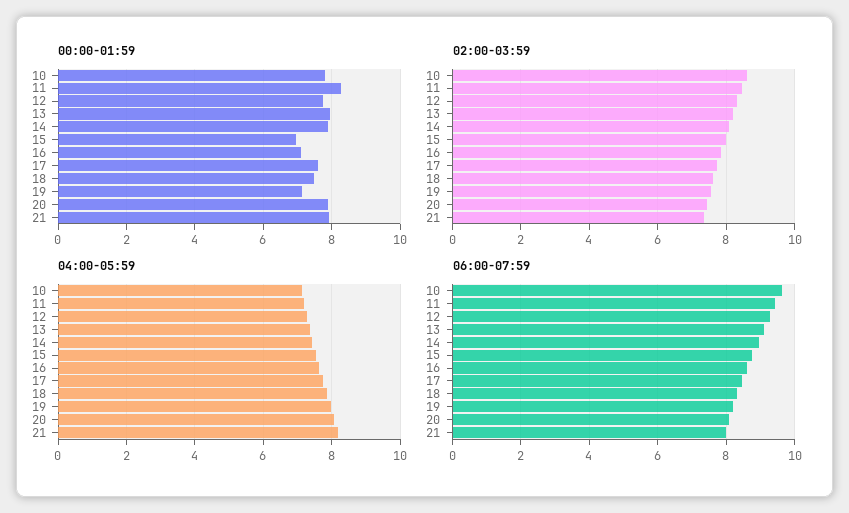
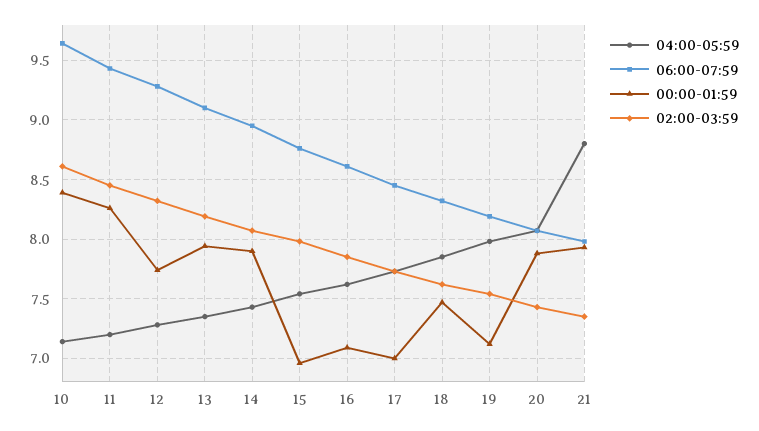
00:00-01:59, 10: 7.8 -> 8.4
00:00-01:59, 17: 7.6 -> 7
04:00-05:59, 21: 8.2 -> 8.8

